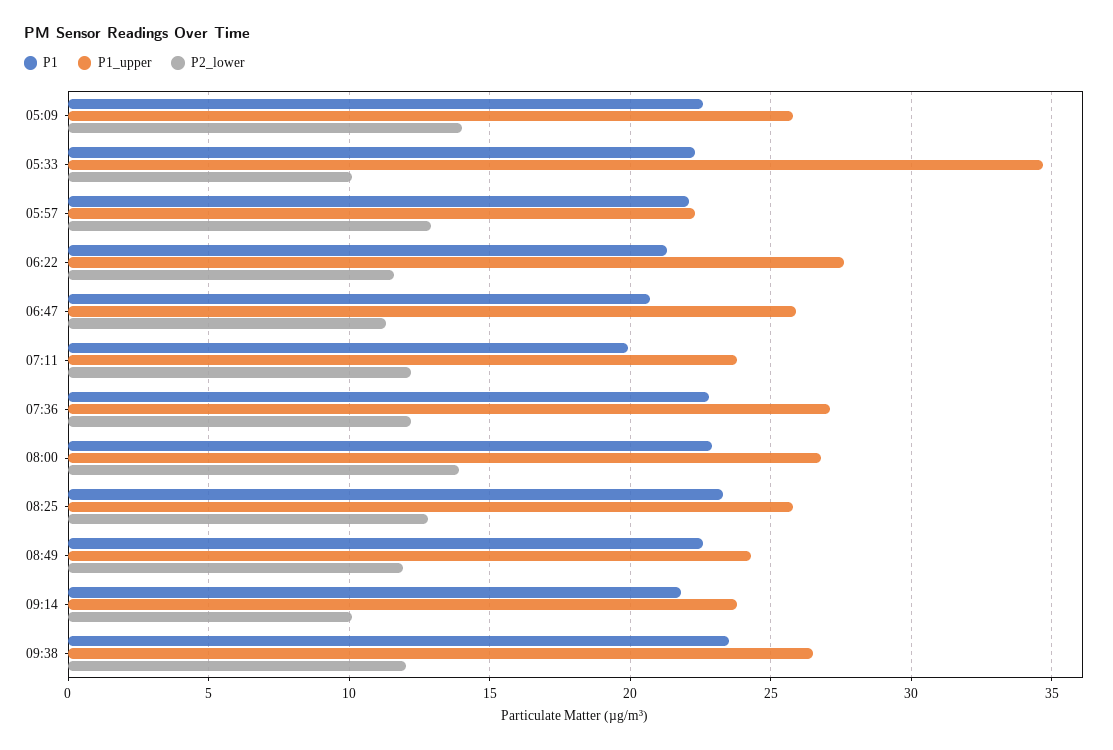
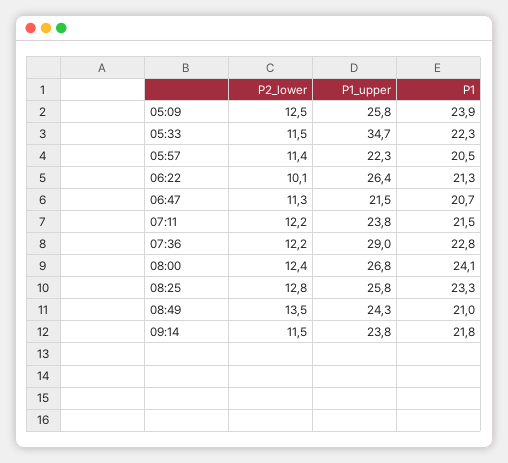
P1, 05:09: 22.5 -> 23.9
P2_lower, 05:09: 14 -> 12.5
P2_lower, 05:33: 10 -> 11.5
P1, 05:57: 22 -> 20.5
P2_lower, 05:57: 13 -> 11.4
P1_upper, 06:22: 27.5 -> 26.4
P2_lower, 06:22: 11.5 -> 10.1
P1_upper, 06:47: 26 -> 21.5
P1, 07:11: 20 -> 21.5
P1_upper, 07:36: 27 -> 29
P1, 08:00: 23 -> 24.1
P2_lower, 08:00: 14 -> 12.4
P1, 08:49: 22.5 -> 21
P2_lower, 08:49: 12 -> 13.5
P2_lower, 09:14: 10 -> 11.5
P1, 09:38: 23.5 -> none
P1_upper, 09:38: 26.5 -> none
P2_lower, 09:38: 12 -> none

